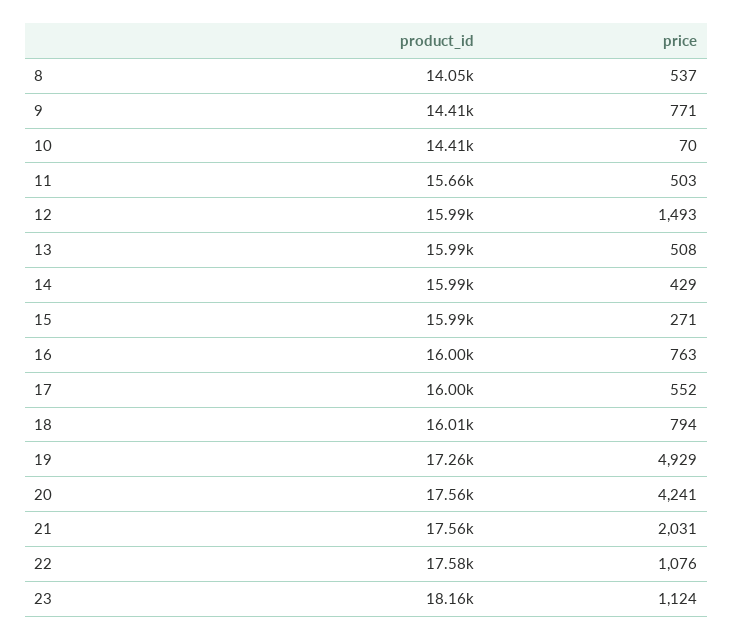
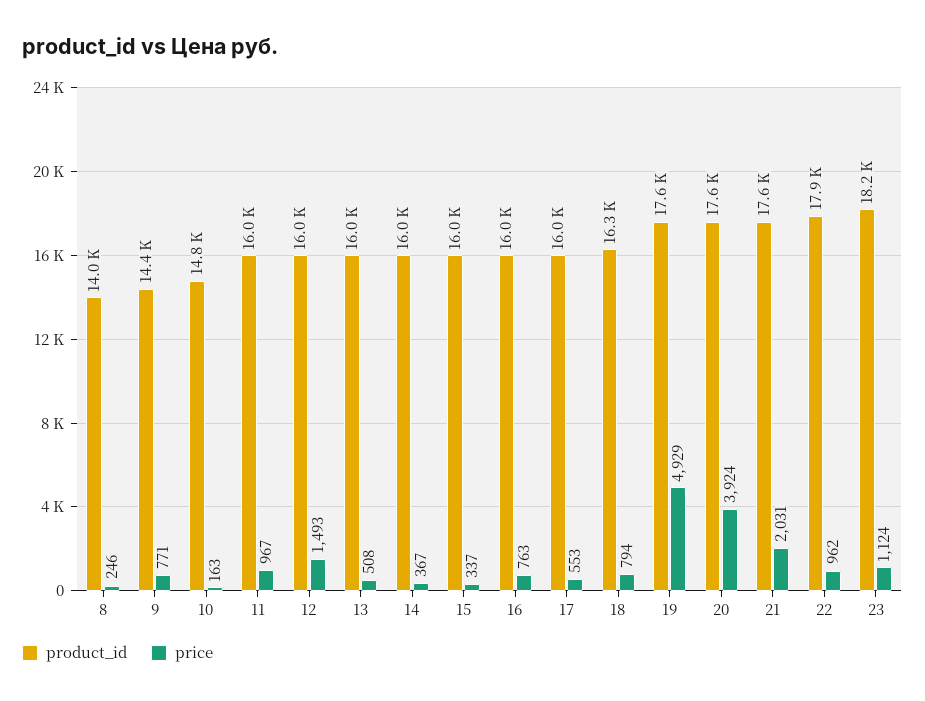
price, 8: 537 -> 246
product_id, 10: 14410 -> 14800
price, 10: 70 -> 163
product_id, 11: 15660 -> 16000
price, 11: 503 -> 967
price, 14: 429 -> 367
price, 15: 271 -> 337
price, 17: 552 -> 553
product_id, 18: 16010 -> 16300
product_id, 19: 17260 -> 17600
price, 20: 4241 -> 3924
product_id, 22: 17580 -> 17900
price, 22: 1076 -> 962

